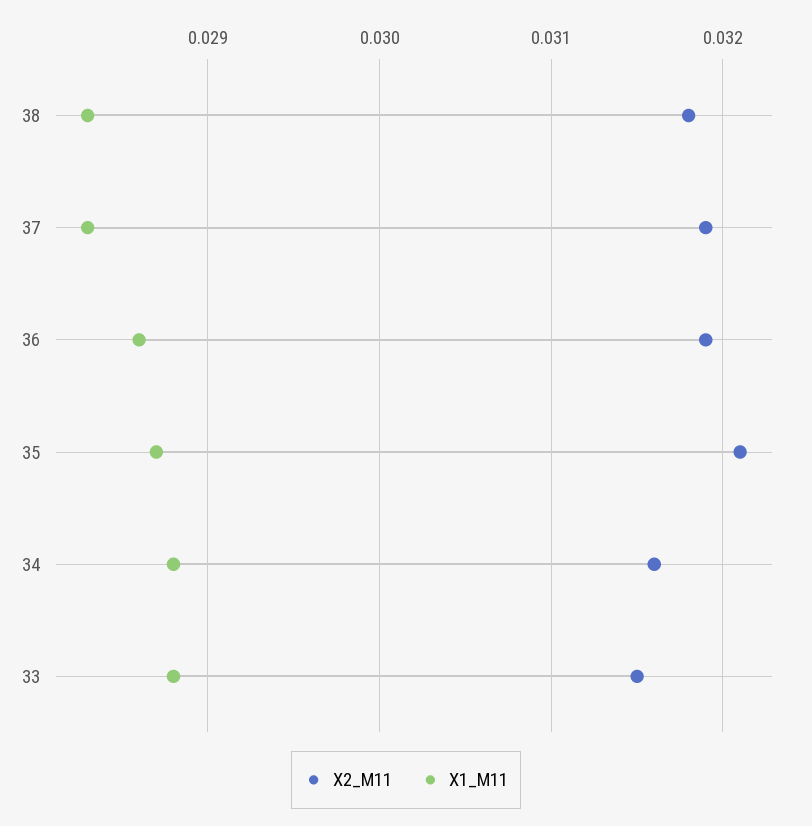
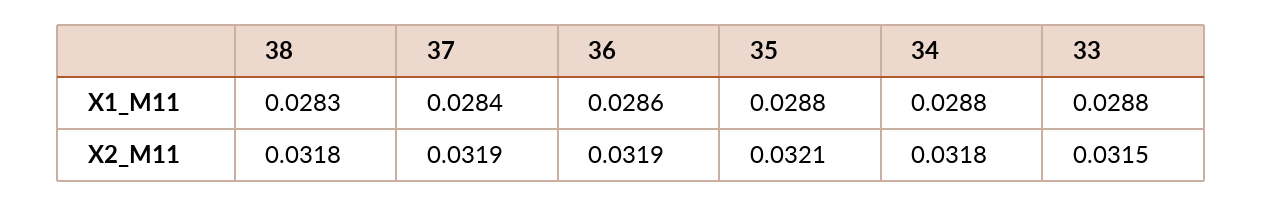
X1_M11, 37: 0.0283 -> 0.0284
X1_M11, 35: 0.0287 -> 0.0288
X2_M11, 34: 0.0316 -> 0.0318

